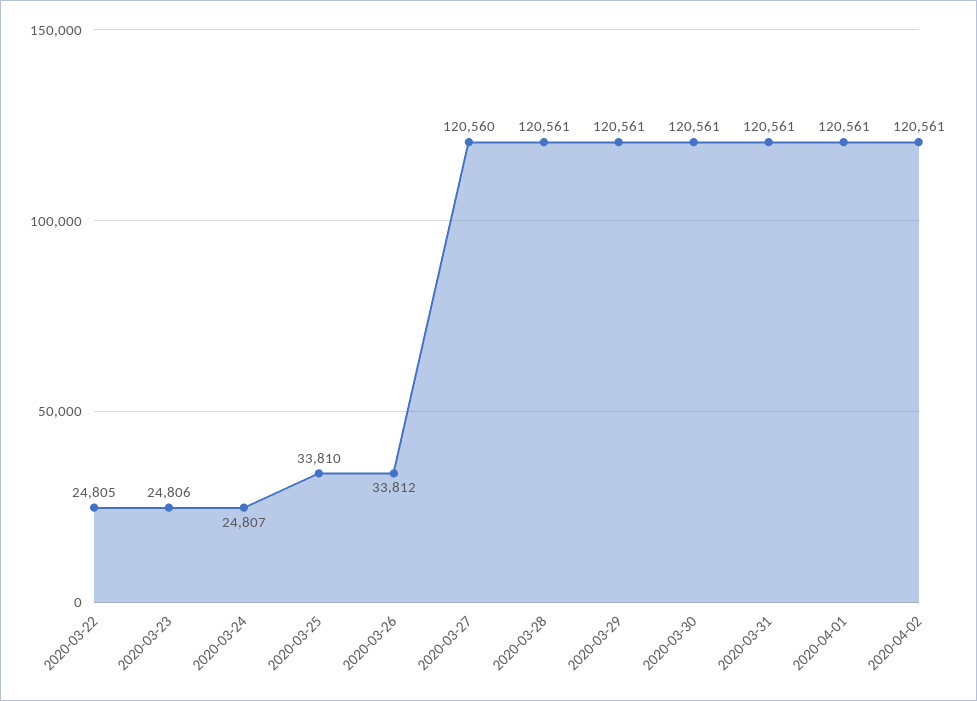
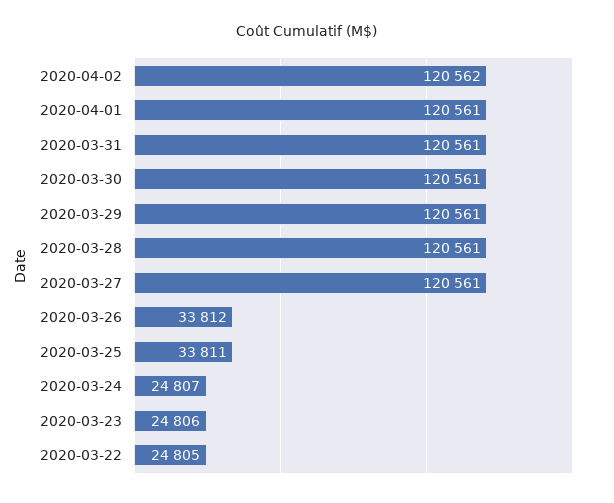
2020-03-25: 33810 -> 33811
2020-03-27: 120560 -> 120561
2020-04-02: 120561 -> 120562

